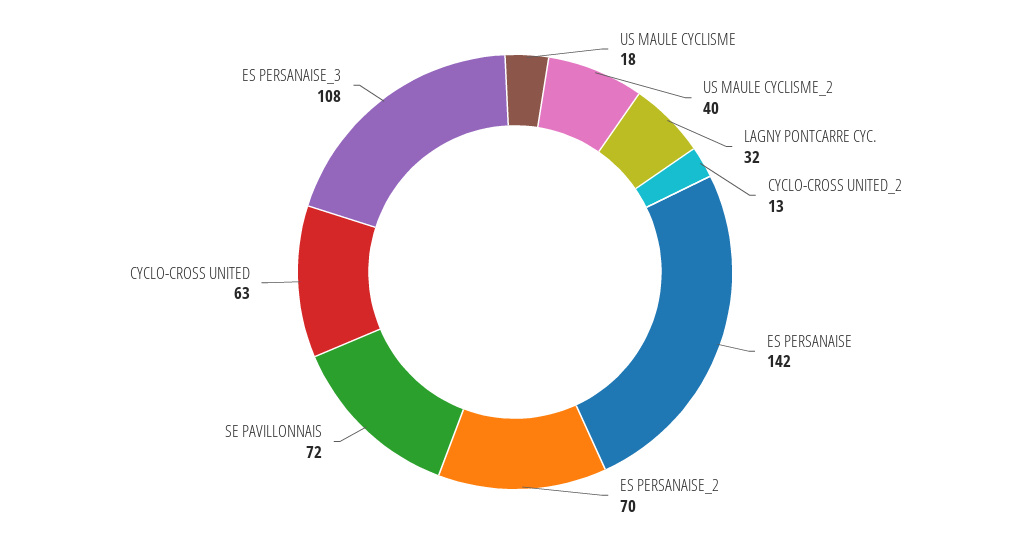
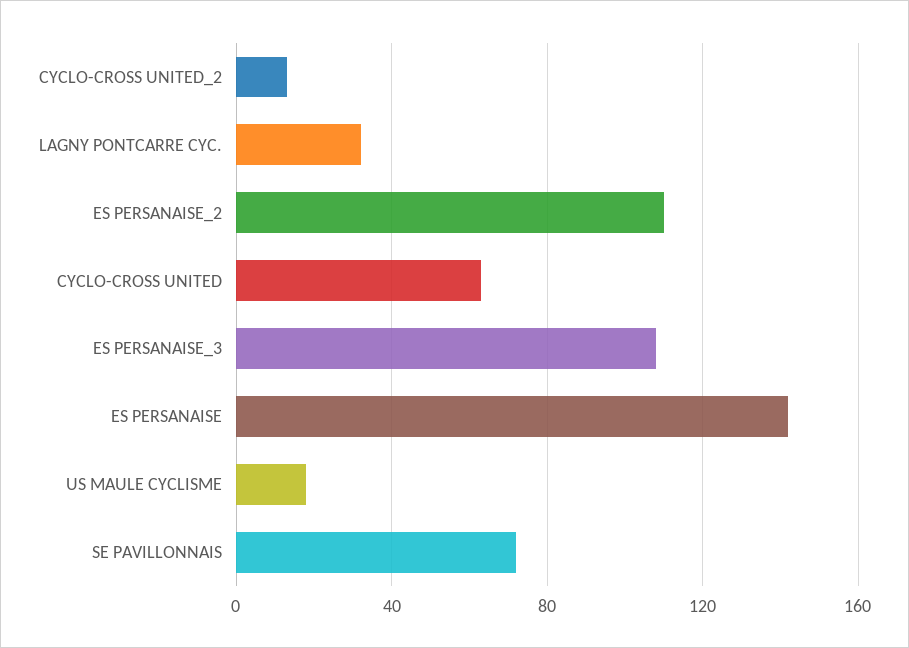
US MAULE CYCLISME_2: 40 -> none
ES PERSANAISE_2: 70 -> 110

